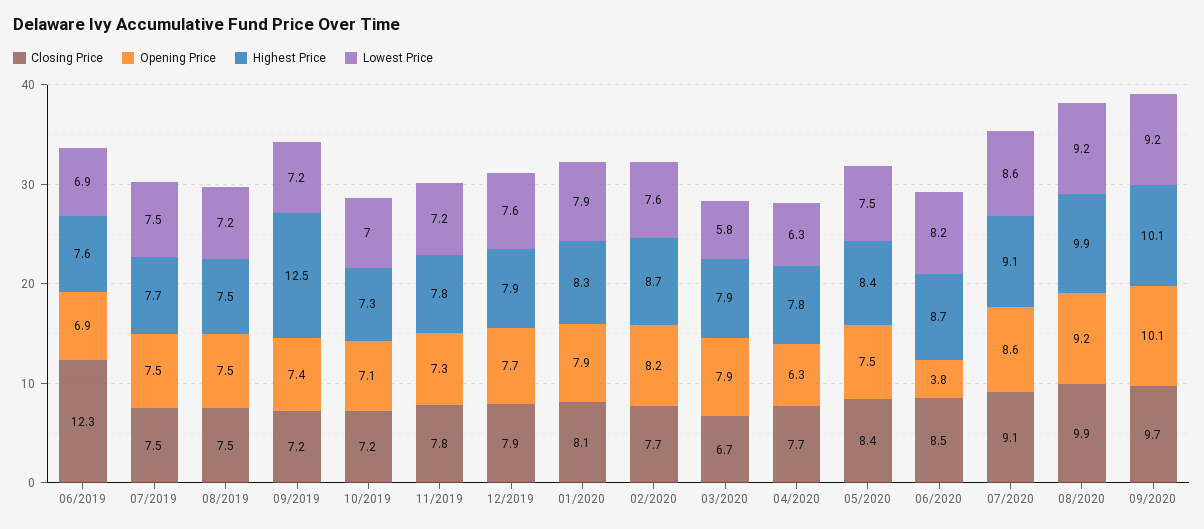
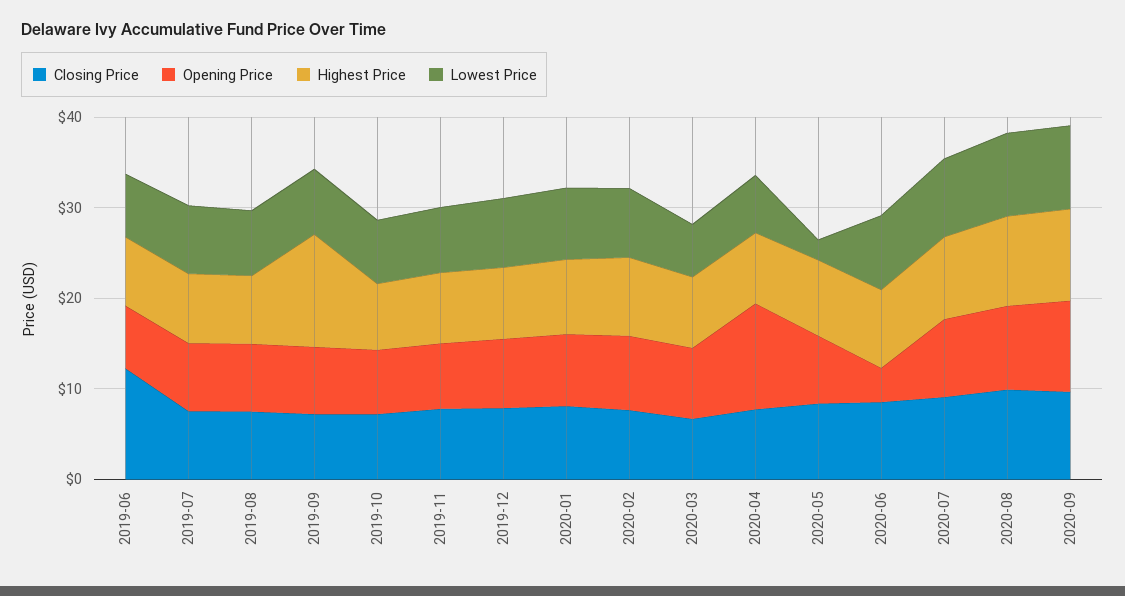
Opening Price, 04/2020: 6.3 -> 12
Lowest Price, 05/2020: 7.5 -> 2

